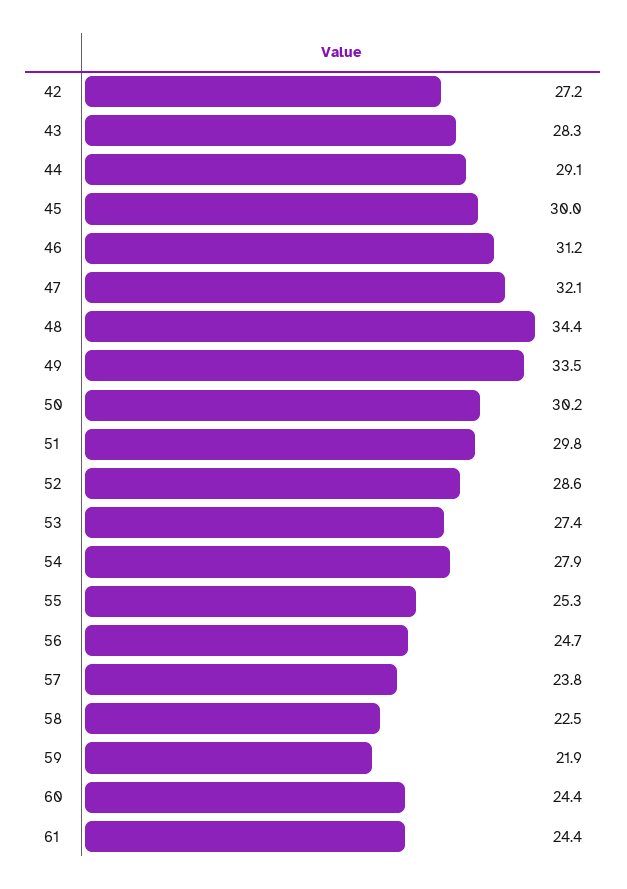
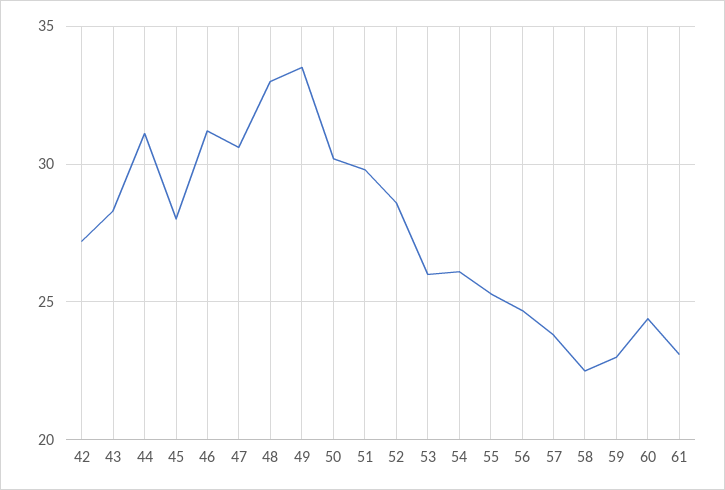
44: 29.1 -> 31
45: 30 -> 28
47: 32.1 -> 30.5
48: 34.4 -> 33
53: 27.4 -> 26
54: 27.9 -> 26
59: 21.9 -> 23
61: 24.4 -> 23

